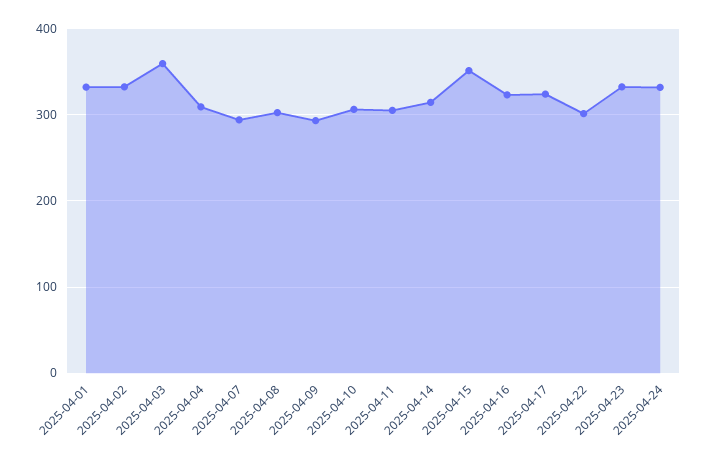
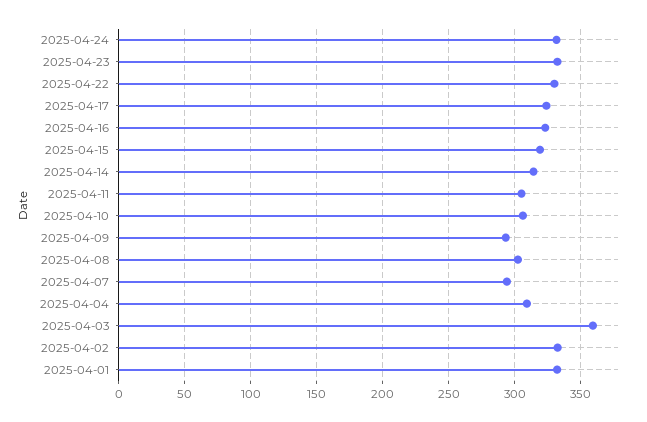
2025-04-15: 350 -> 320
2025-04-22: 300 -> 330

